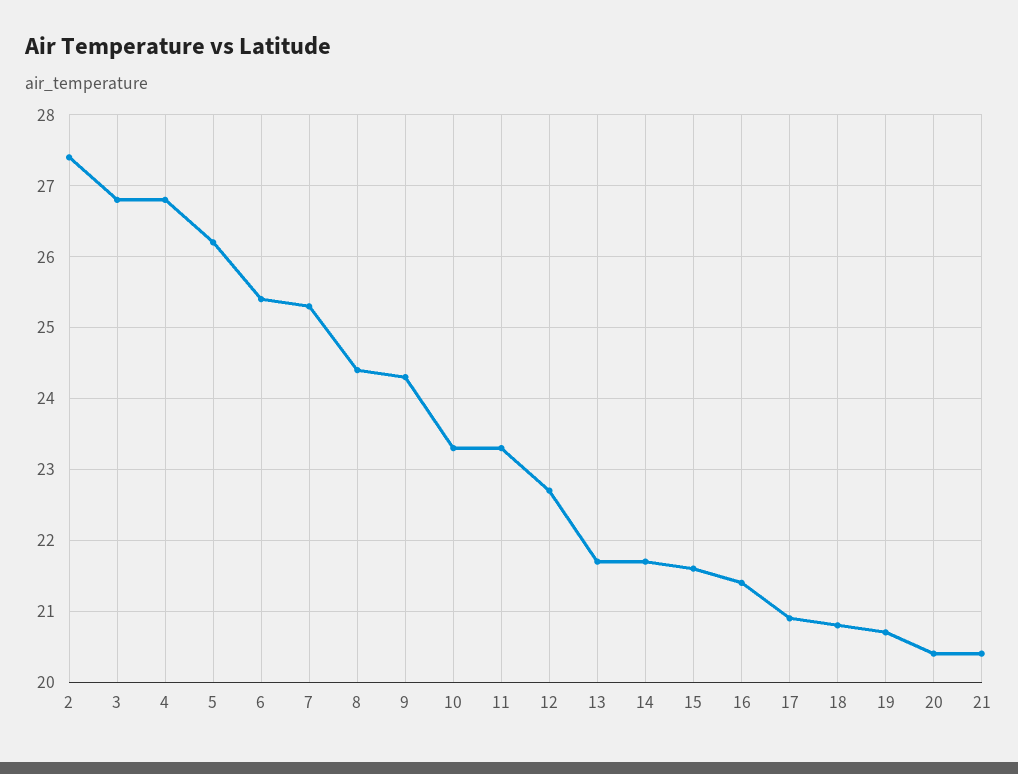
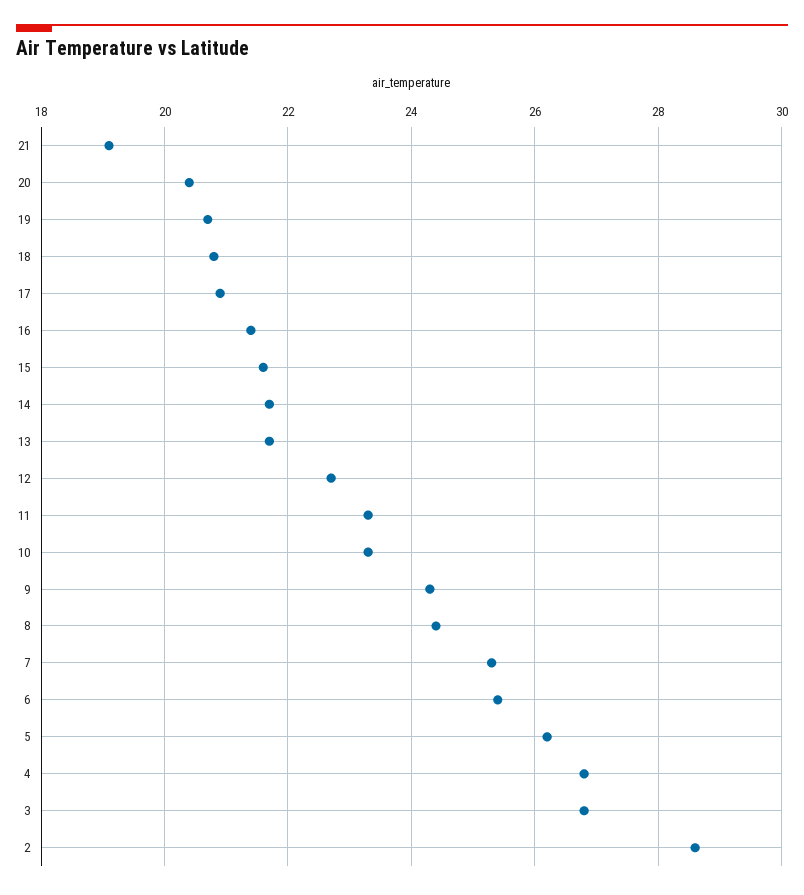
2: 27.4 -> 28.5
21: 20.4 -> 19

